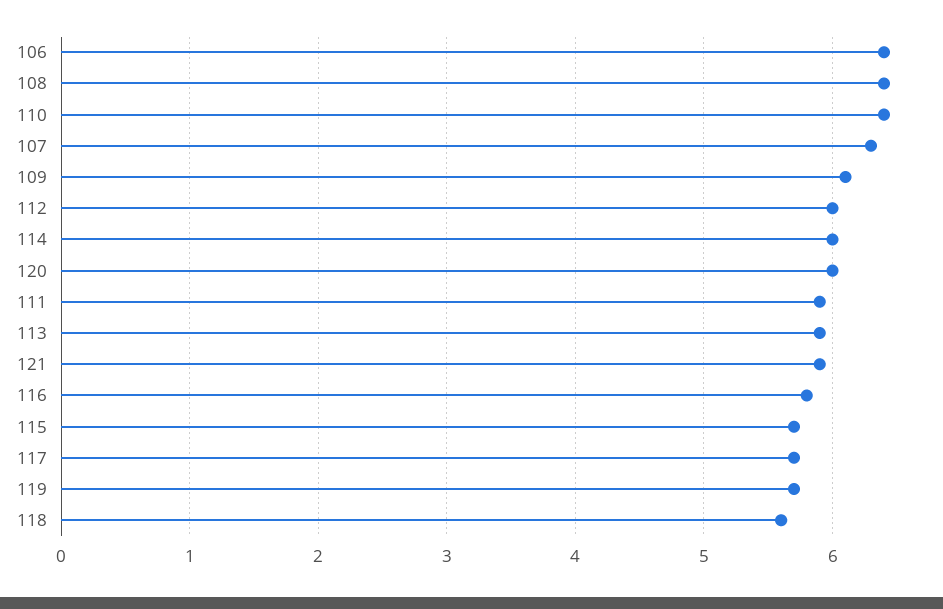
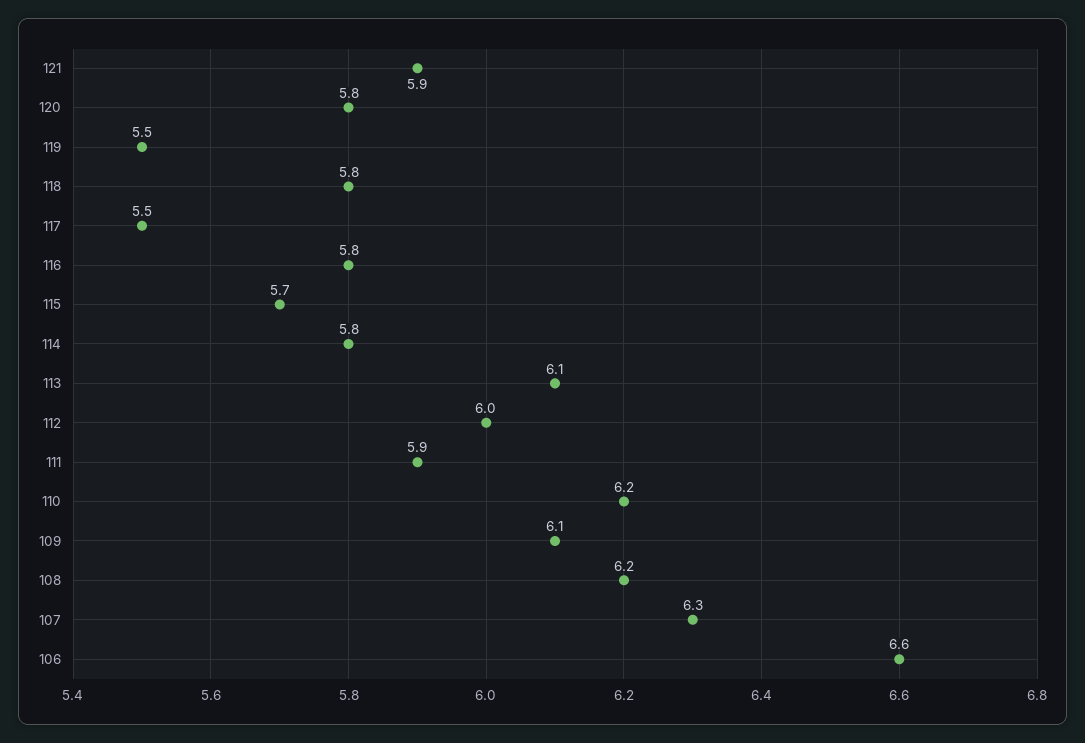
106: 6.4 -> 6.6
108: 6.4 -> 6.2
110: 6.4 -> 6.2
114: 6 -> 5.8
120: 6 -> 5.8
113: 5.9 -> 6.1
117: 5.7 -> 5.5
119: 5.7 -> 5.5
118: 5.6 -> 5.8

